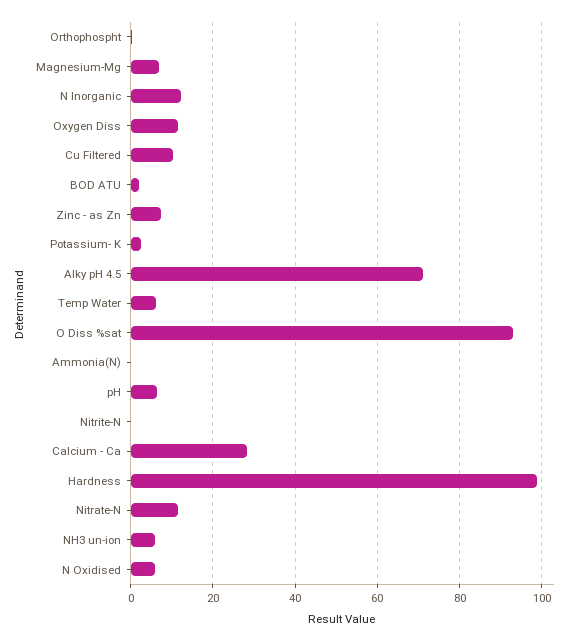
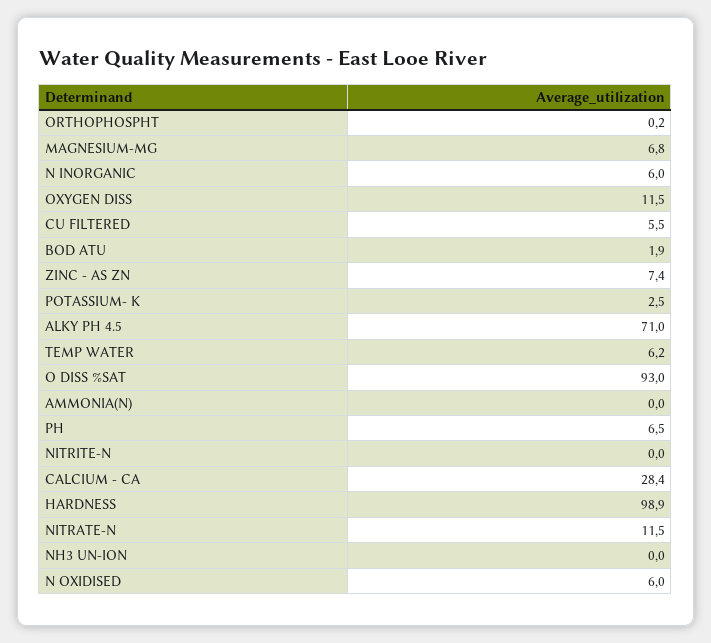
N Inorganic: 12 -> 6
Cu Filtered: 10 -> 5.5
NH3 un-ion: 6 -> 0

